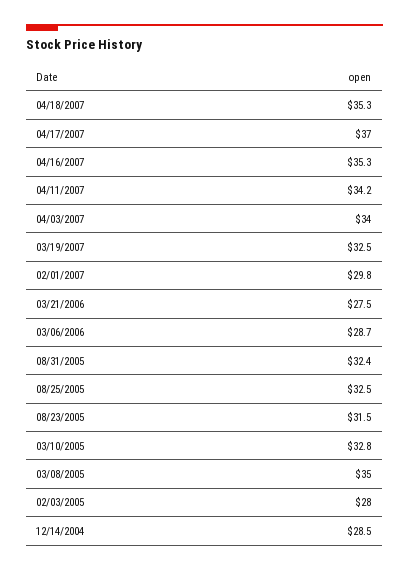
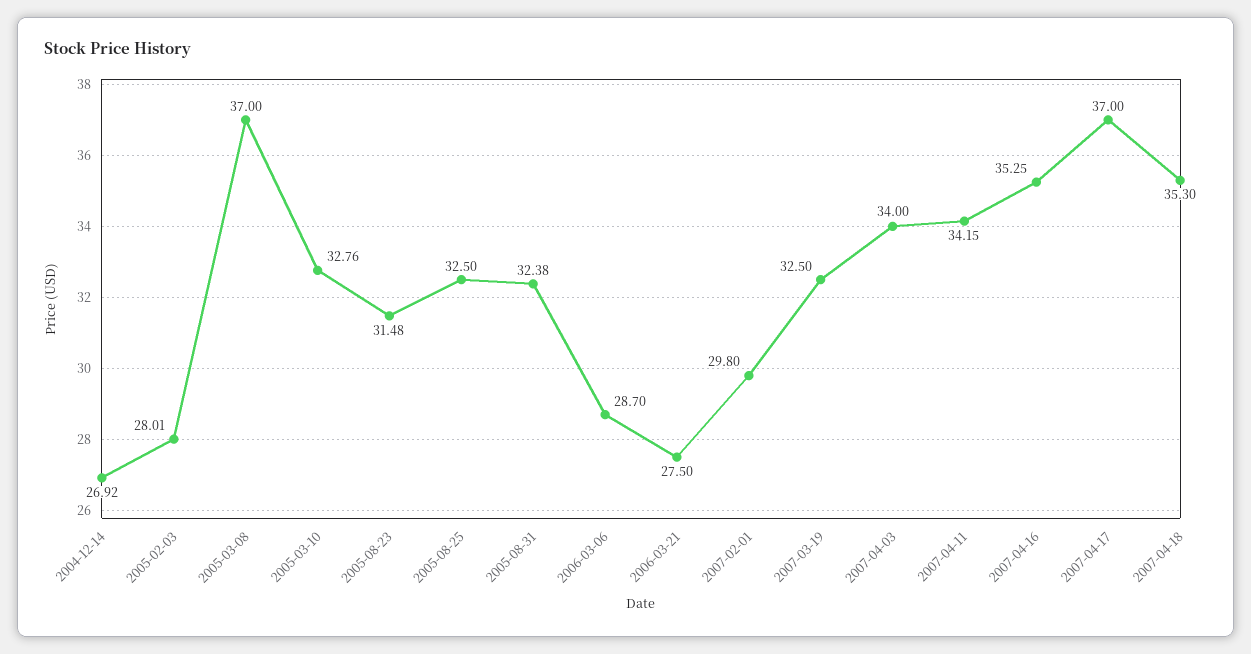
03/08/2005: 35 -> 37
12/14/2004: 28.5 -> 26.92

